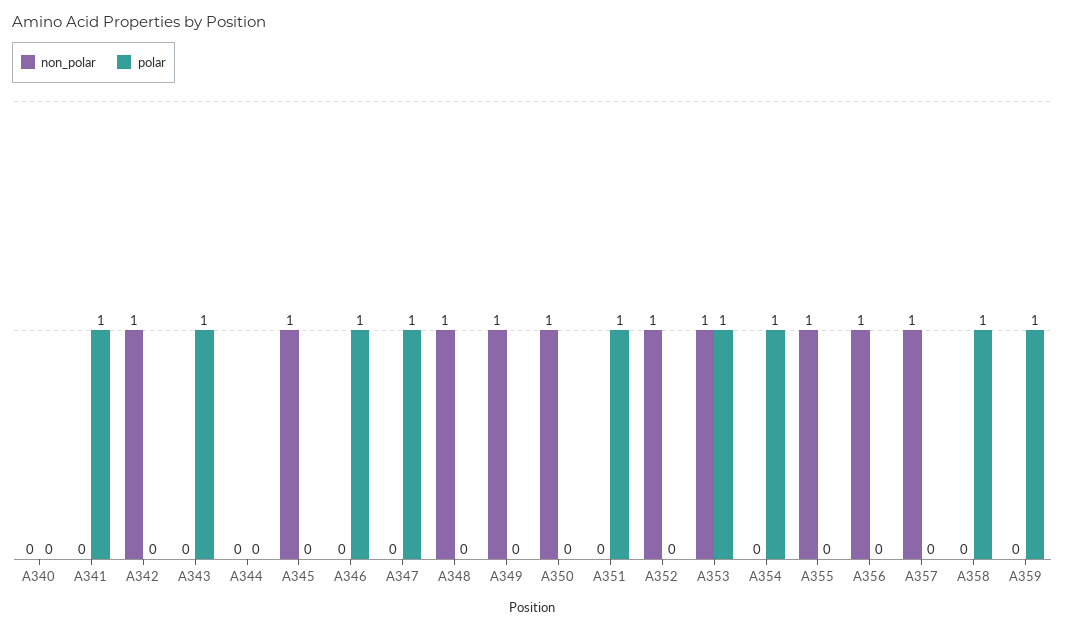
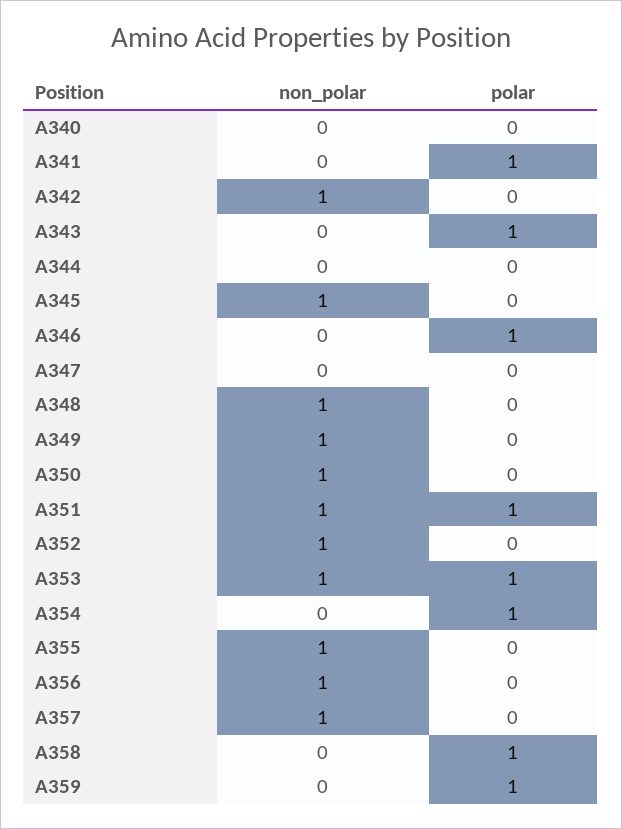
polar, A347: 1 -> 0
non_polar, A351: 0 -> 1

